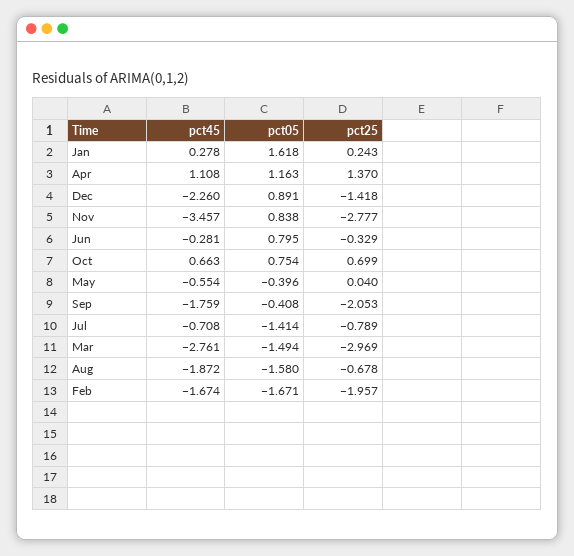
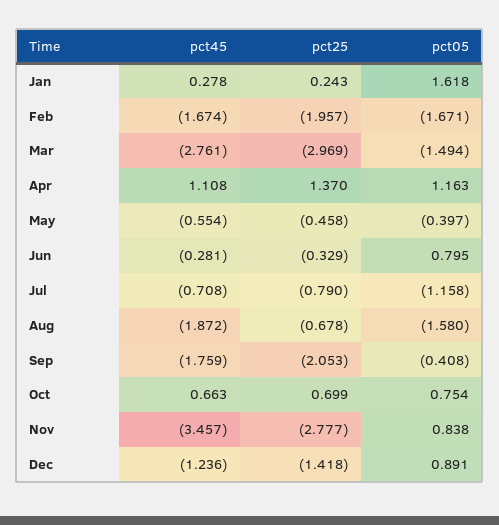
pct45, Dec: -2.26 -> -1.236
pct05, May: -0.396 -> -0.397
pct25, May: 0.04 -> -0.458
pct05, Jul: -1.414 -> -1.158
pct25, Jul: -0.789 -> -0.79

